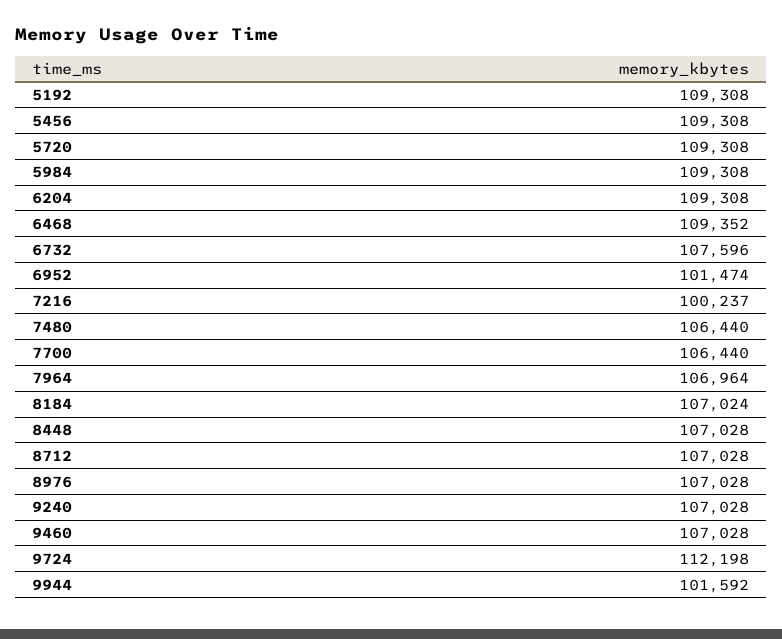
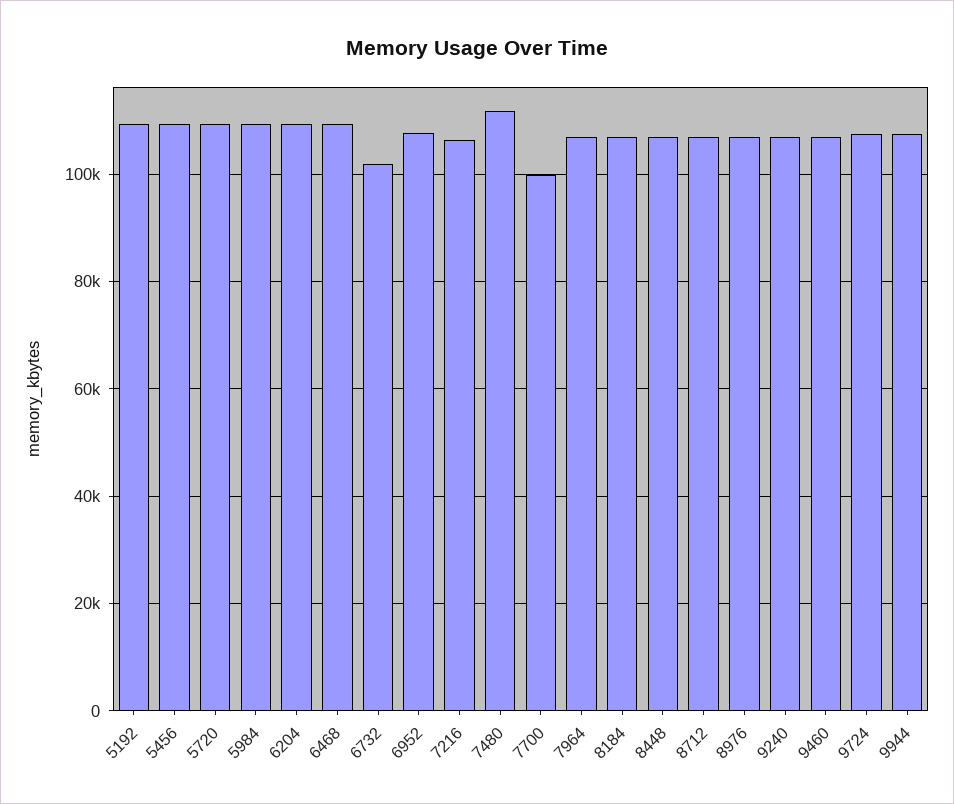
6732: 107596 -> 102000
6952: 101474 -> 108000
7216: 100237 -> 106000
7480: 106440 -> 112000
7700: 106440 -> 100000
9724: 112198 -> 108000
9944: 101592 -> 108000

